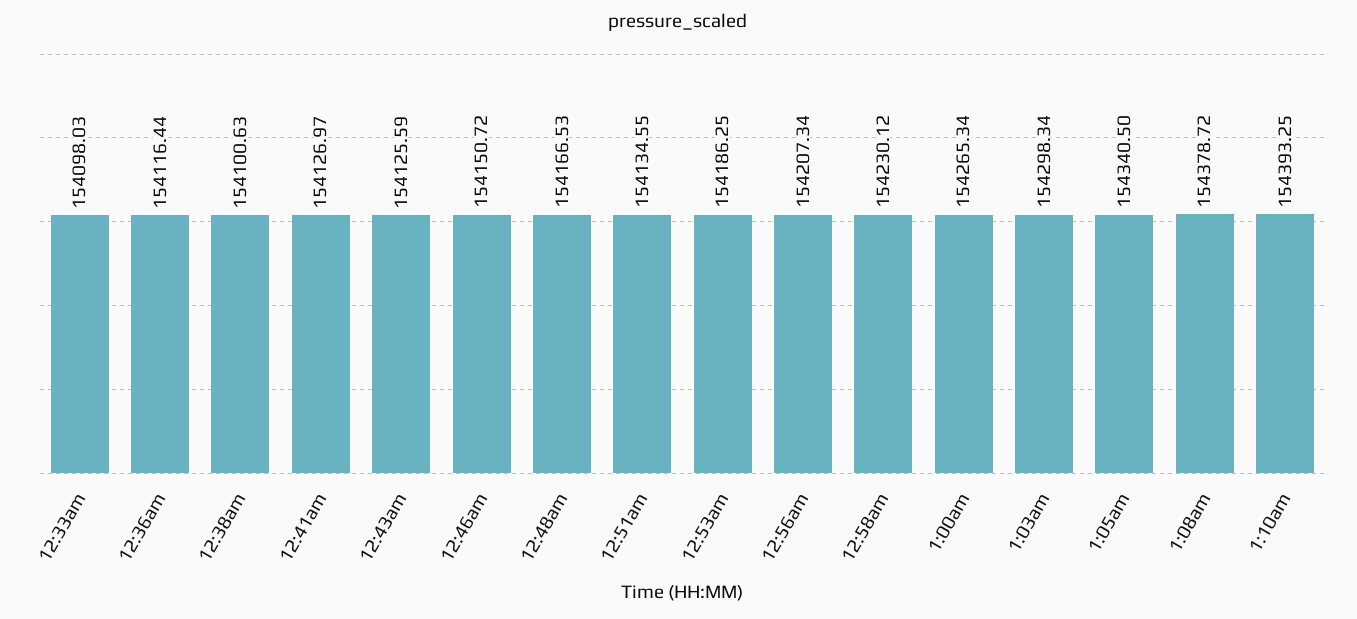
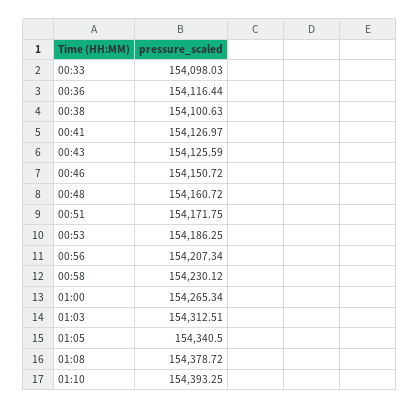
12:48am: 154166.53 -> 154160.72
12:51am: 154134.55 -> 154171.75
1:03am: 154298.34 -> 154312.51

